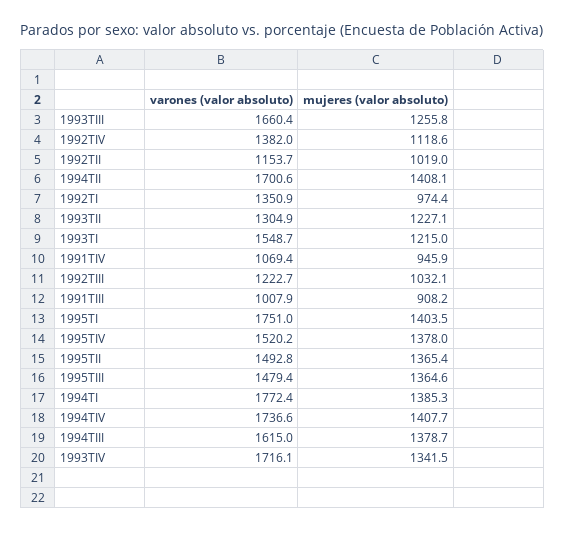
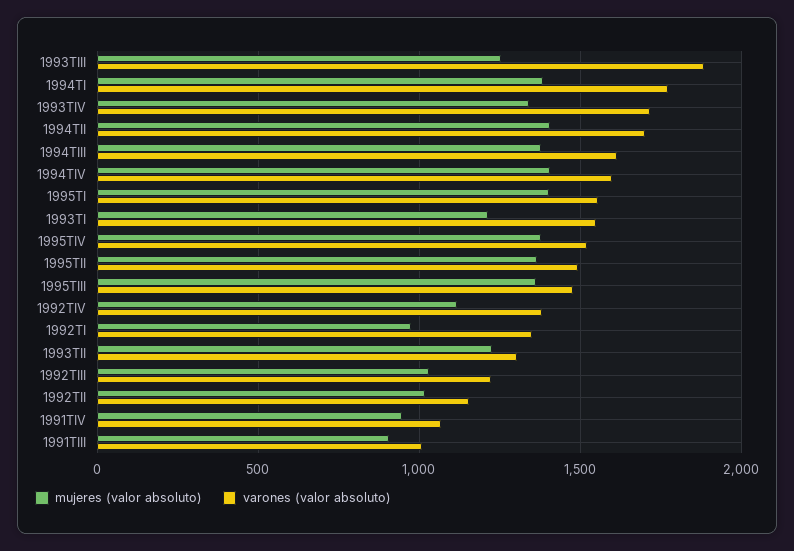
varones (valor absoluto), 1993TIII: 1660.4 -> 1900
varones (valor absoluto), 1995TI: 1751 -> 1550
varones (valor absoluto), 1994TIV: 1736.6 -> 1600

